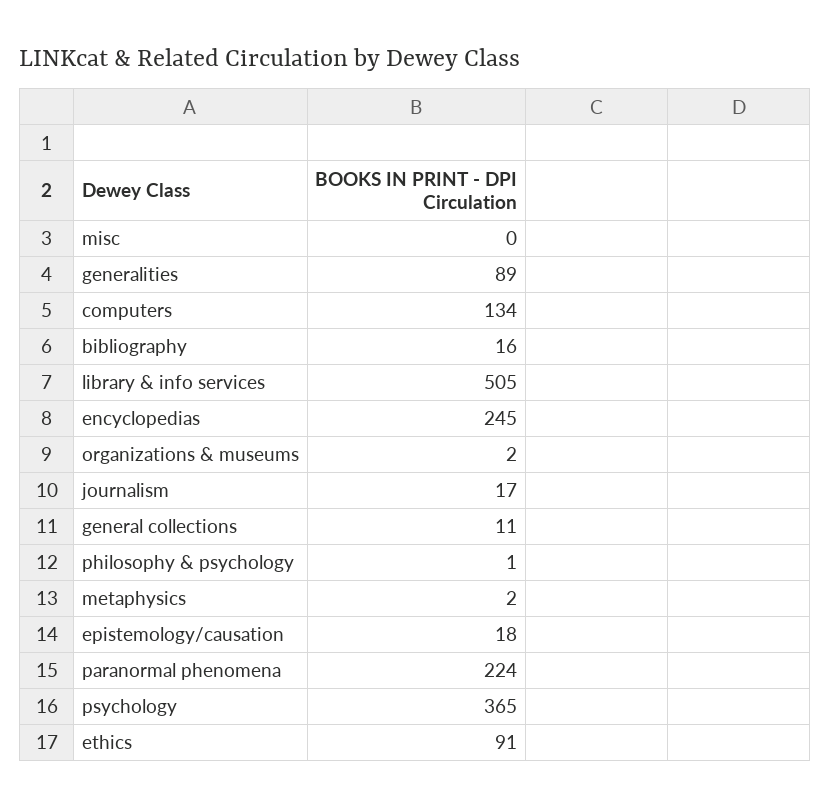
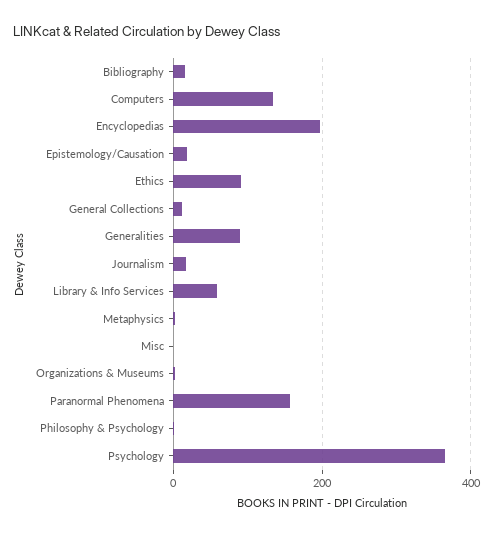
library & info services: 505 -> 60
encyclopedias: 245 -> 200
paranormal phenomena: 224 -> 160

